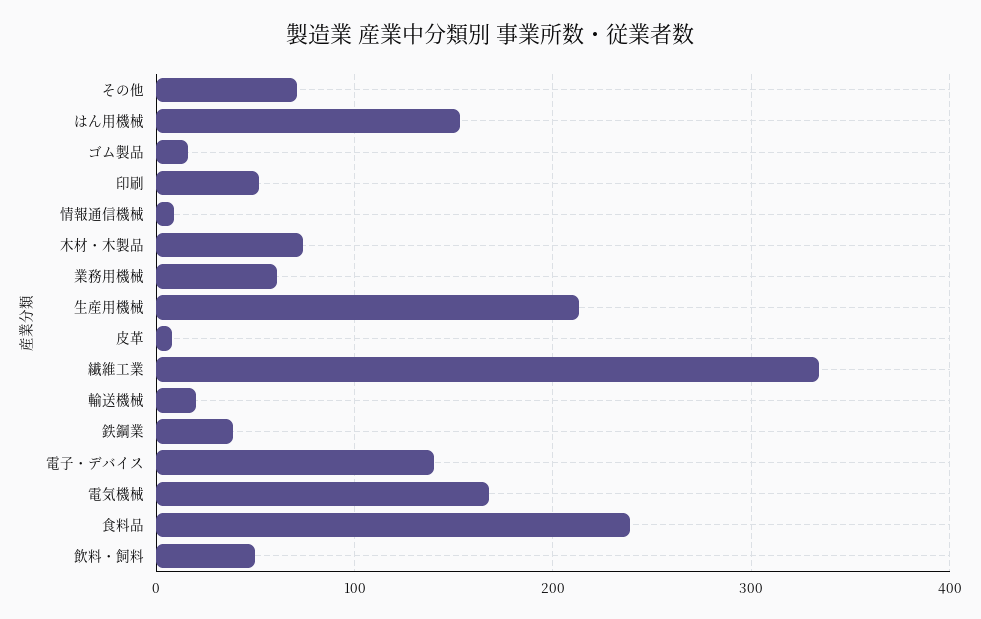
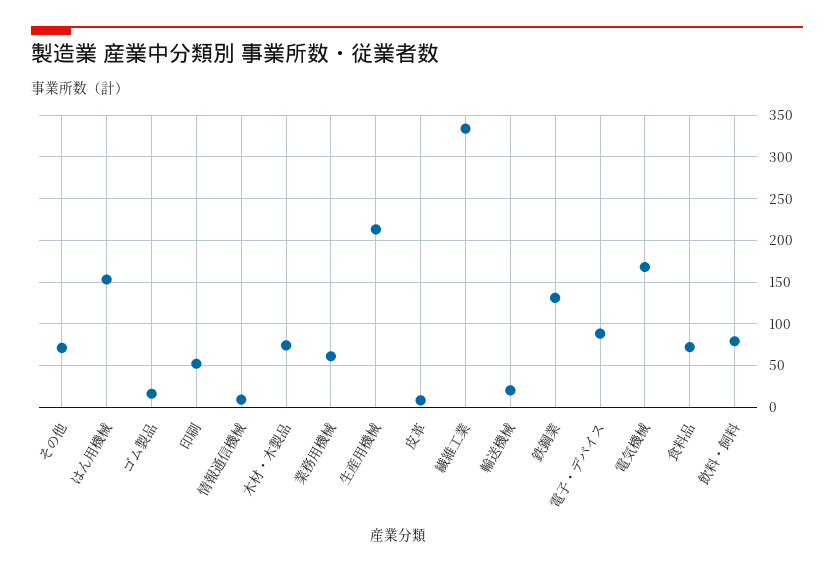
鉄鋼業: 40 -> 130
電子・デバイス: 140 -> 90
食料品: 240 -> 70
飲料・飼料: 50 -> 80

